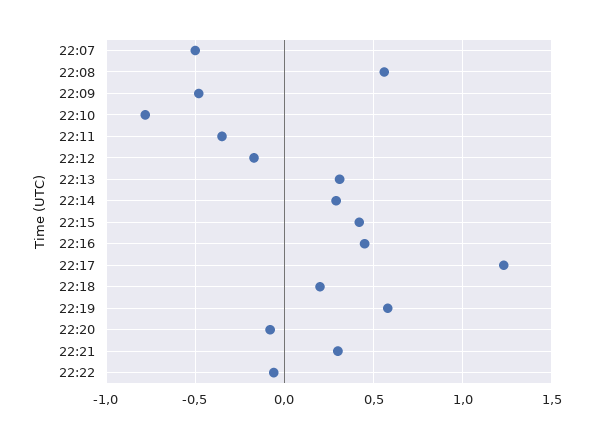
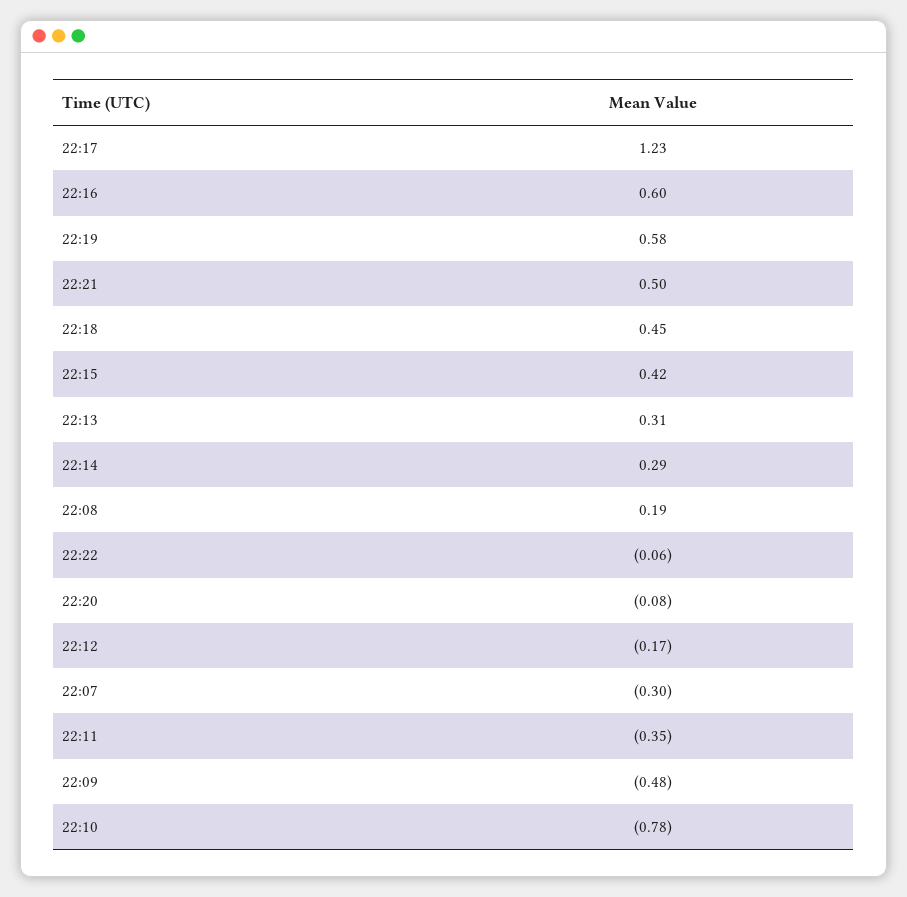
22:07: -0.5 -> -0.3
22:08: 0.55 -> 0.19
22:16: 0.45 -> 0.6
22:18: 0.2 -> 0.45
22:21: 0.3 -> 0.5

